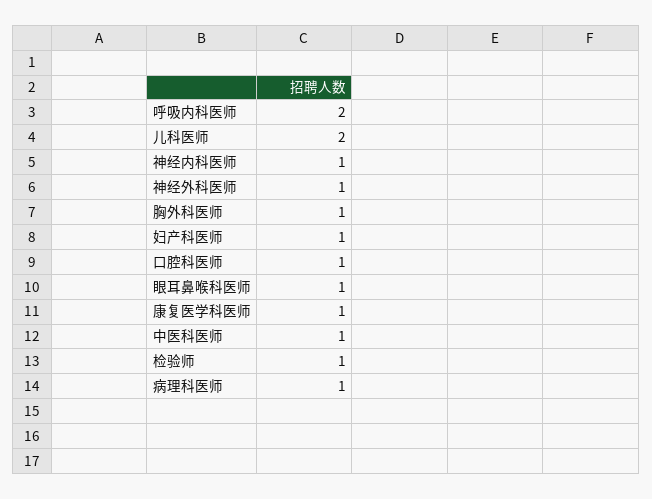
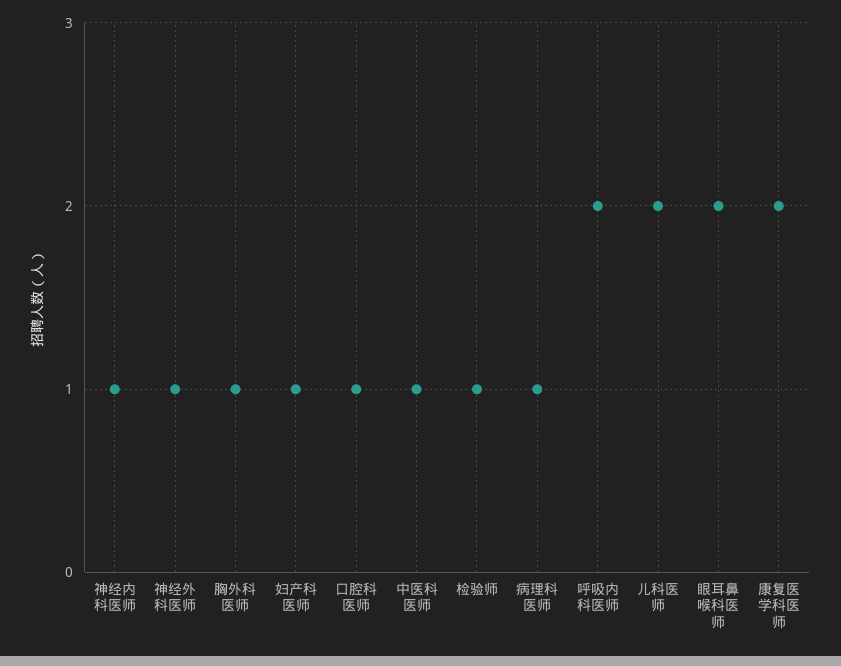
眼耳鼻喉科医师: 1 -> 2
康复医学科医师: 1 -> 2

